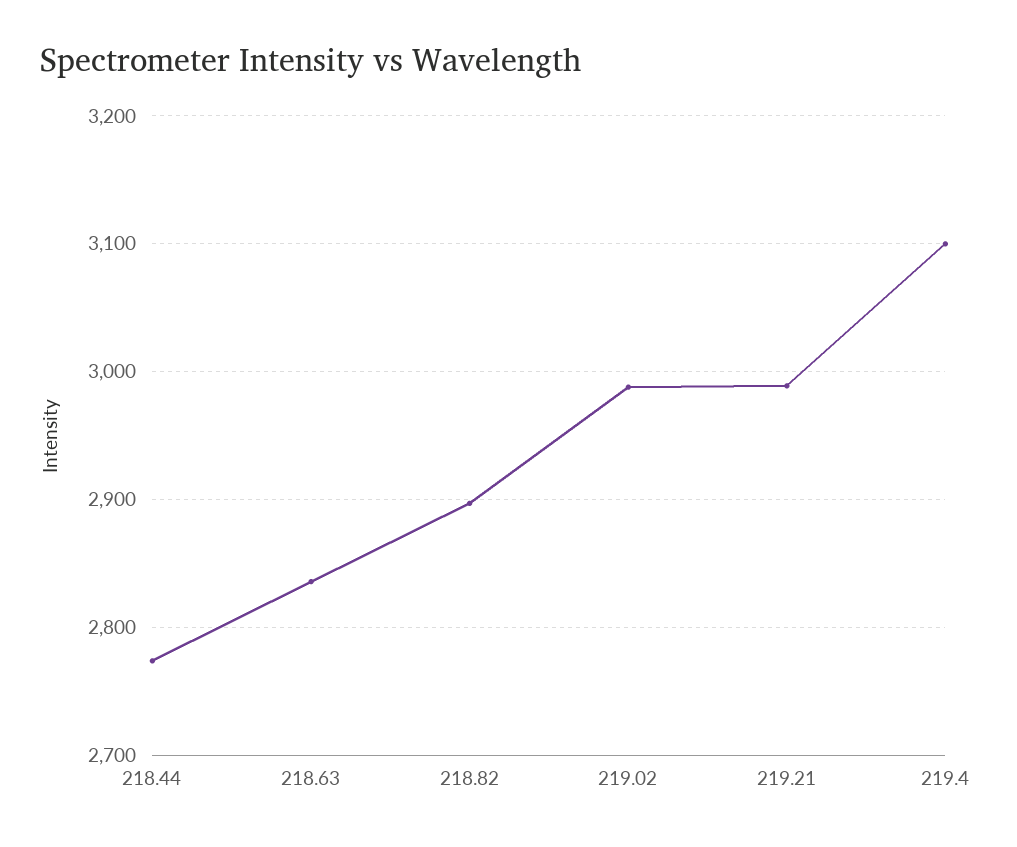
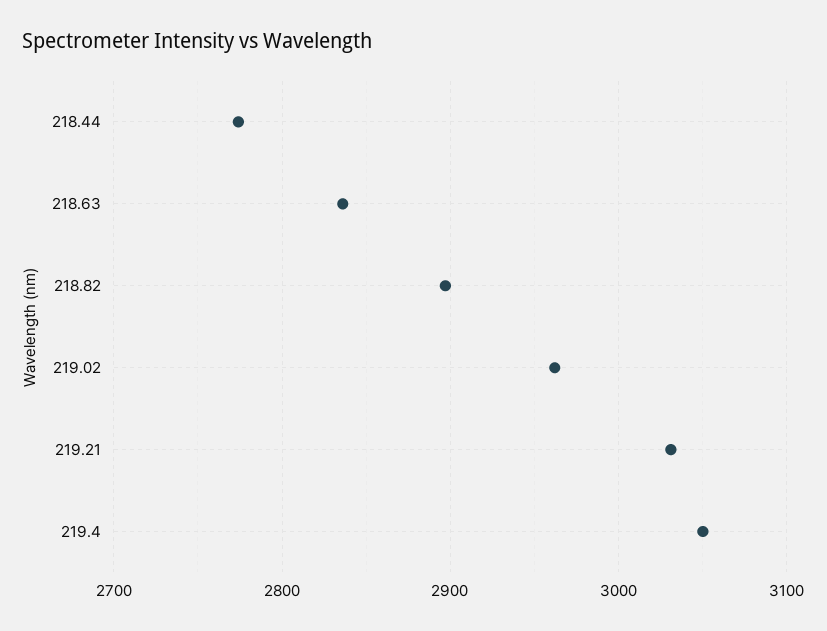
219.02: 2990 -> 2960
219.21: 2990 -> 3030
219.4: 3100 -> 3050

